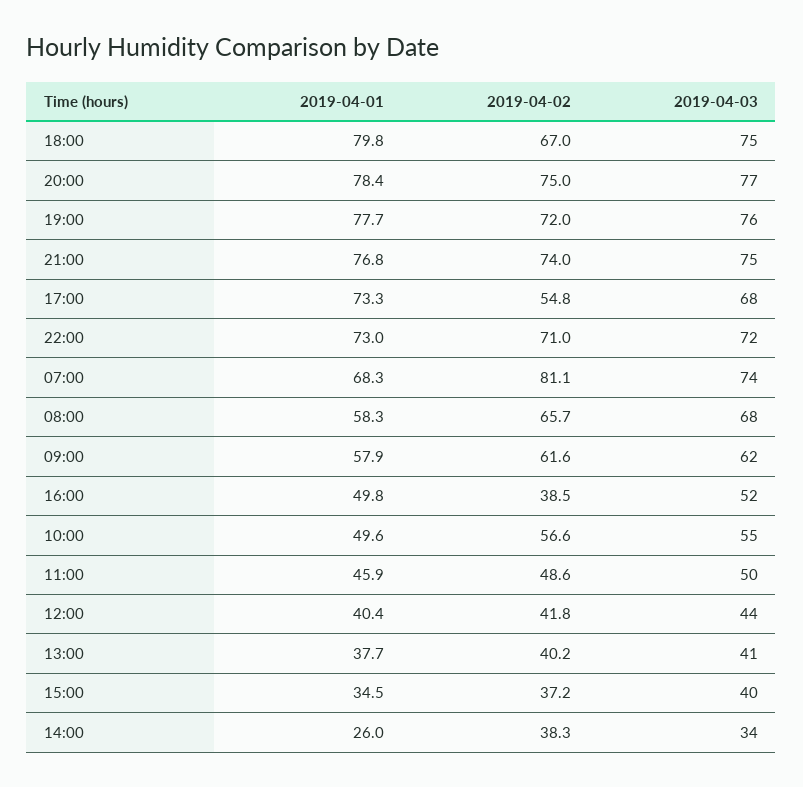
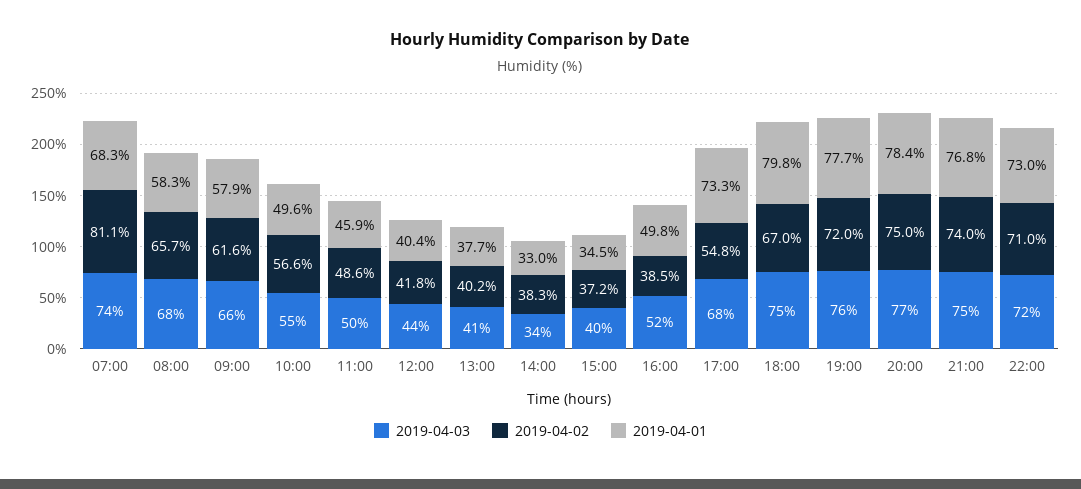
2019-04-03, 09:00: 62 -> 66
2019-04-01, 14:00: 26 -> 33

